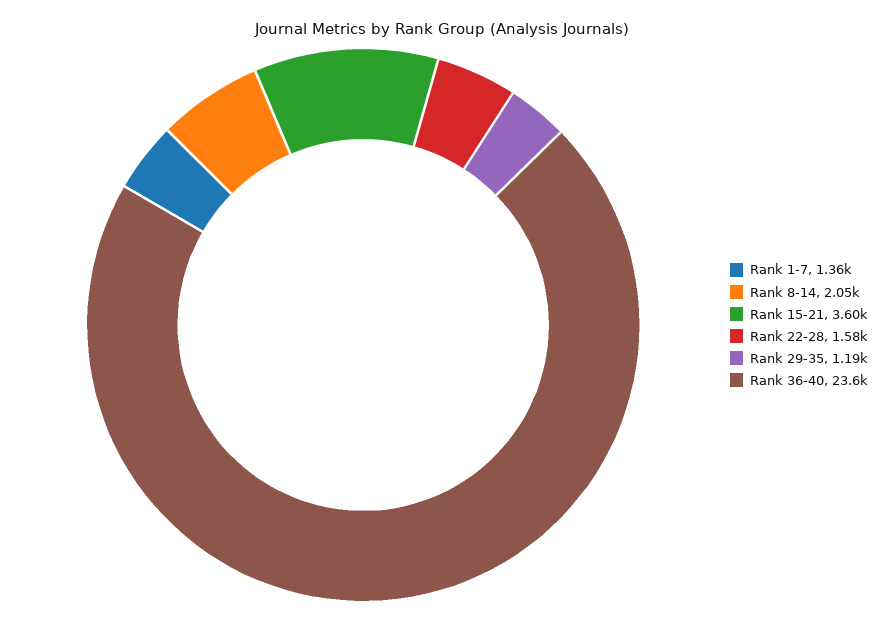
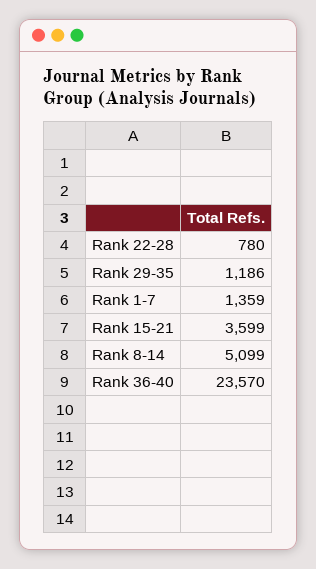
Rank 8-14: 2050 -> 5099
Rank 22-28: 1580 -> 780

